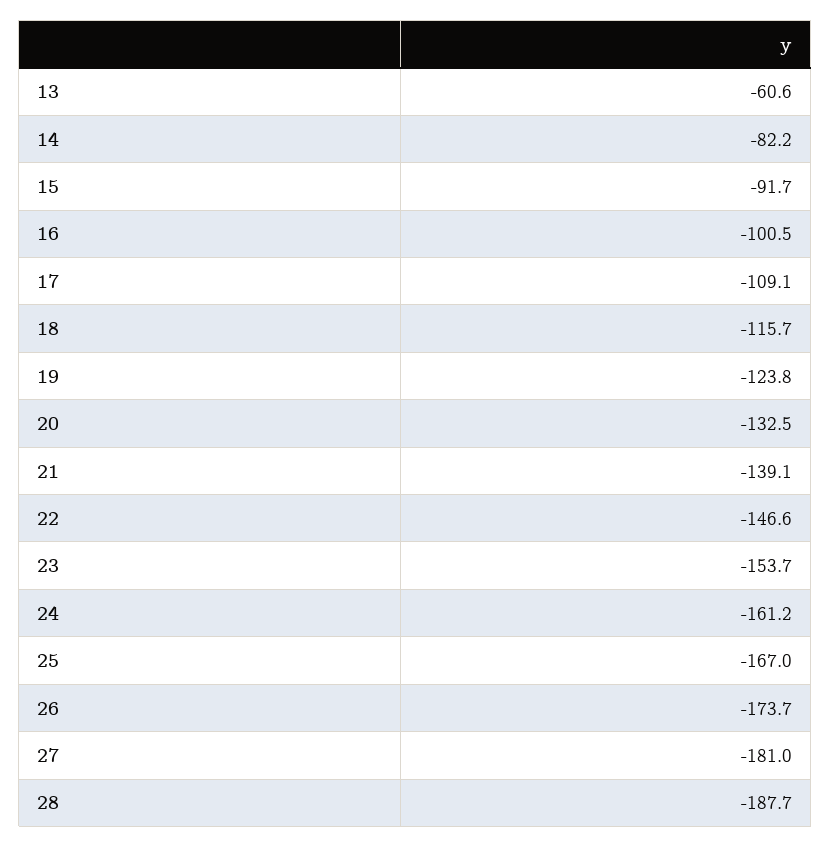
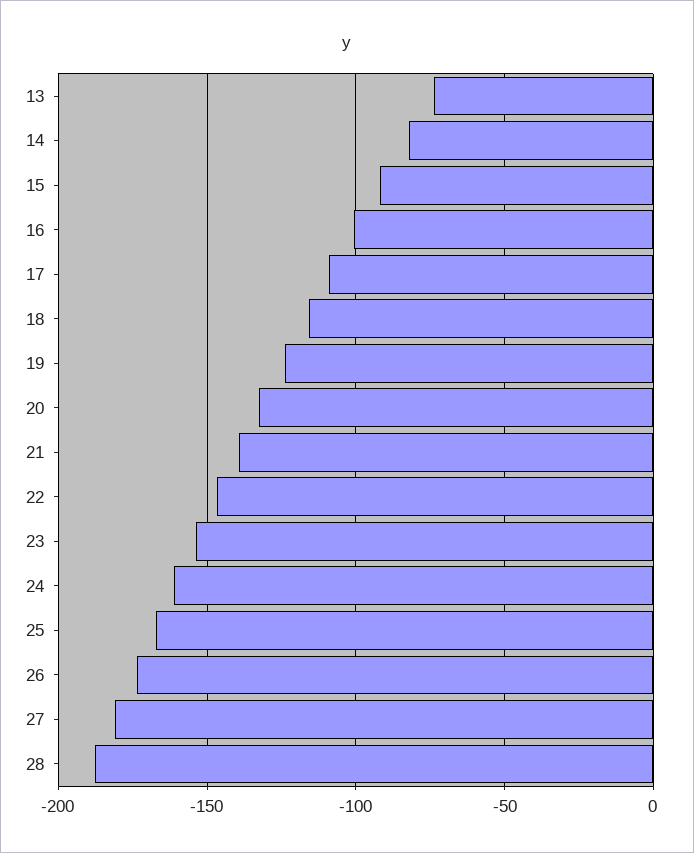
13: -60.6 -> -75

